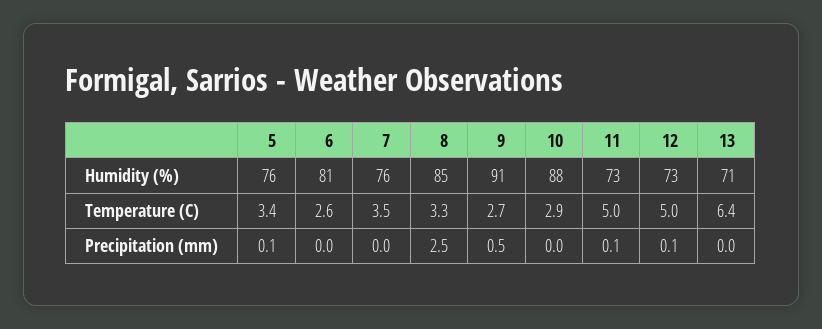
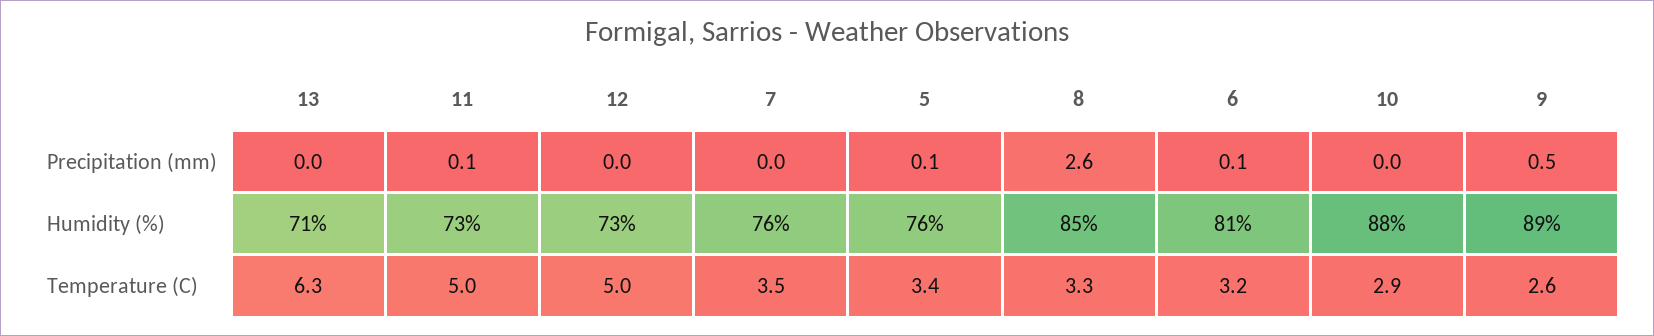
9, Humidity (%): 91 -> 89
6, Temperature (C): 2.6 -> 3.2
9, Temperature (C): 2.7 -> 2.6
13, Temperature (C): 6.4 -> 6.3
6, Precipitation (mm): 0 -> 0.1
8, Precipitation (mm): 2.5 -> 2.6
12, Precipitation (mm): 0.1 -> 0

